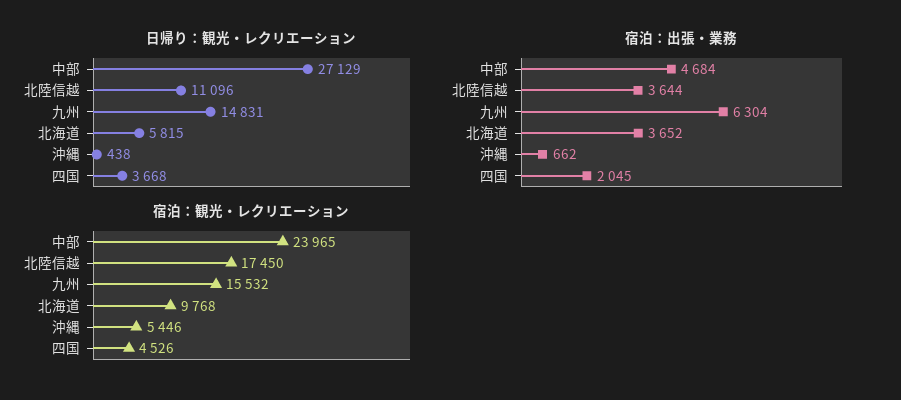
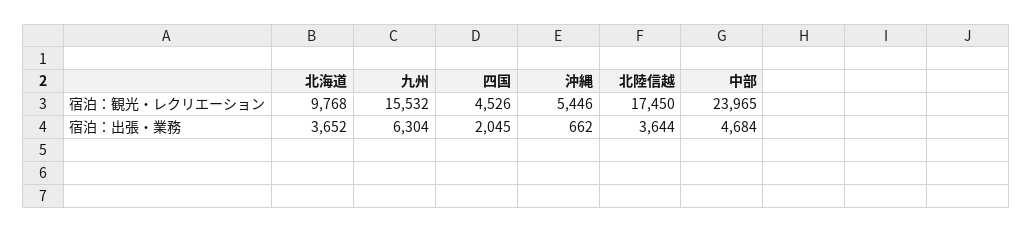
日帰り：観光・レクリエーション, 中部: 27129 -> none
日帰り：観光・レクリエーション, 北陸信越: 11096 -> none
日帰り：観光・レクリエーション, 九州: 14831 -> none
日帰り：観光・レクリエーション, 北海道: 5815 -> none
日帰り：観光・レクリエーション, 沖縄: 438 -> none
日帰り：観光・レクリエーション, 四国: 3668 -> none

